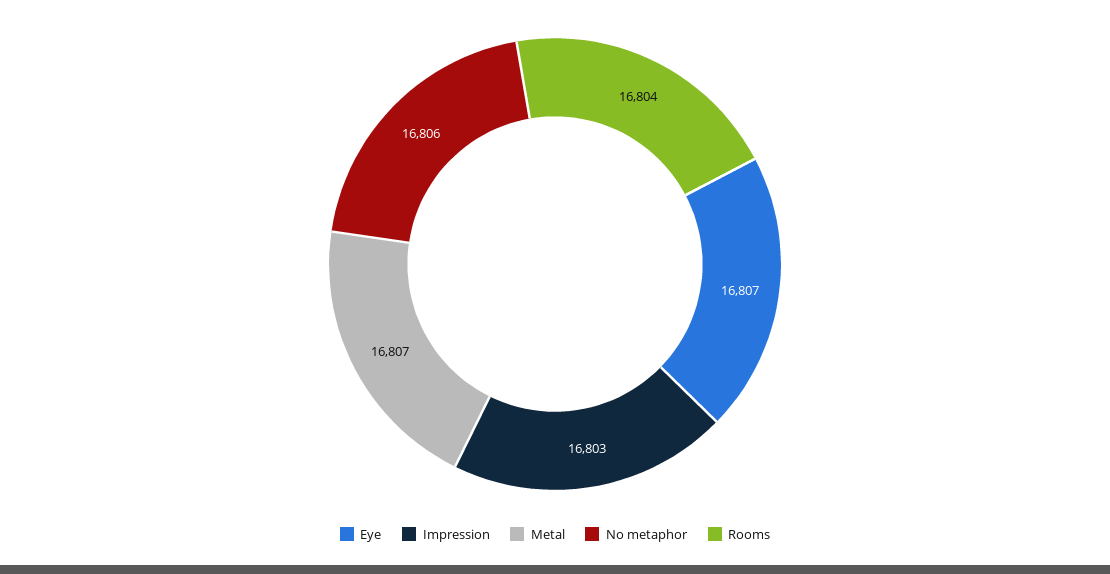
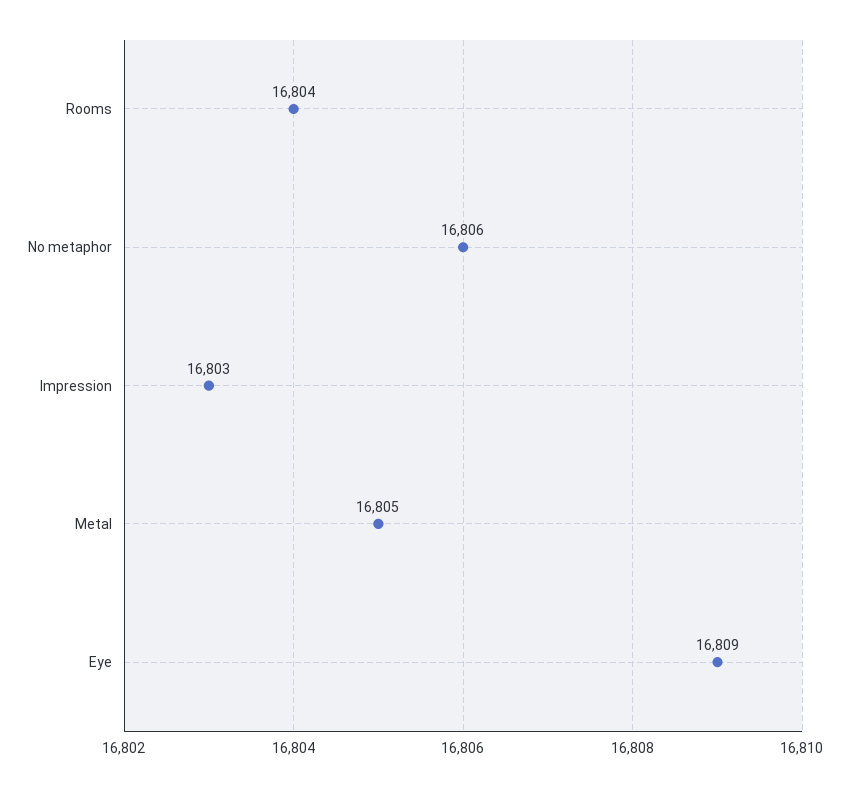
Eye: 16807 -> 16809
Metal: 16807 -> 16805

